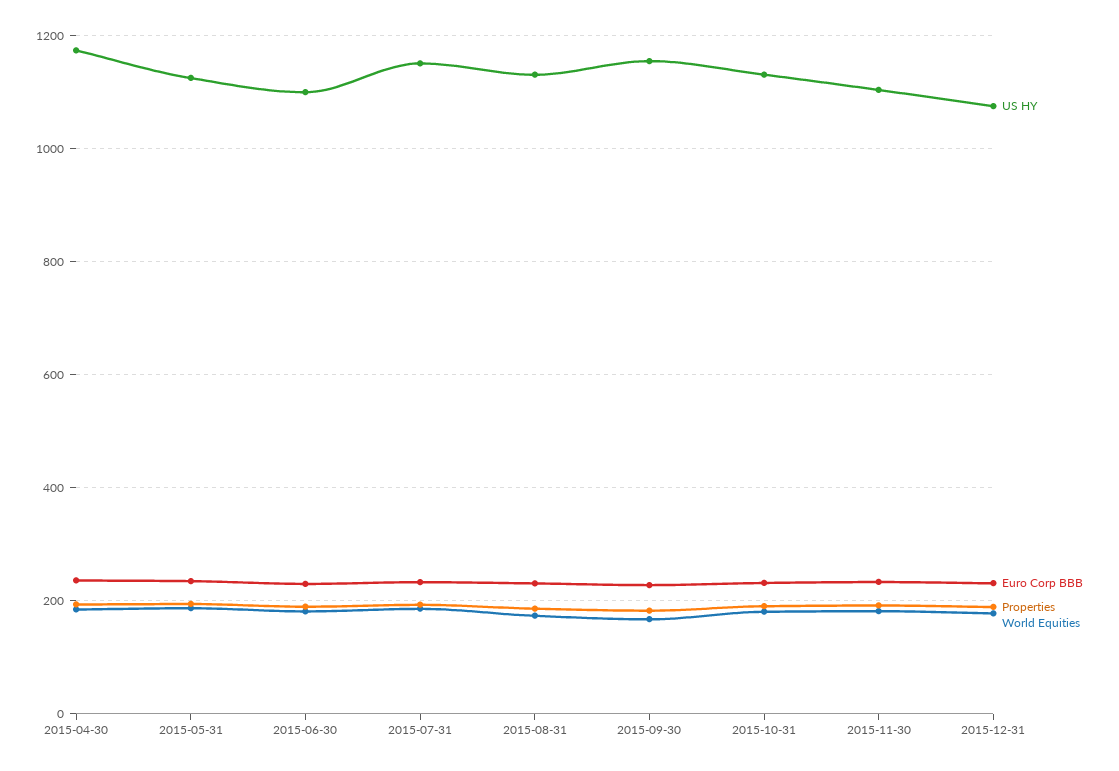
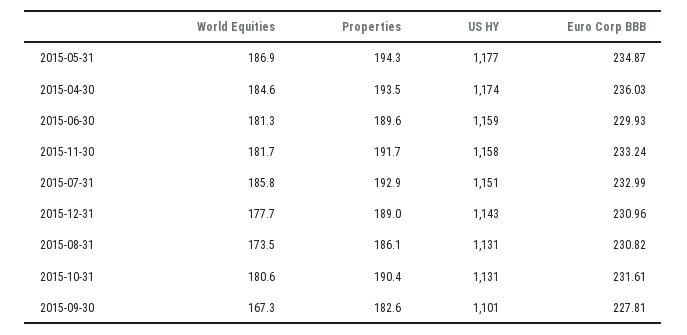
US HY, 2015-05-31: 1120 -> 1177
US HY, 2015-06-30: 1100 -> 1159
US HY, 2015-09-30: 1160 -> 1101
US HY, 2015-11-30: 1100 -> 1158
US HY, 2015-12-31: 1080 -> 1143

